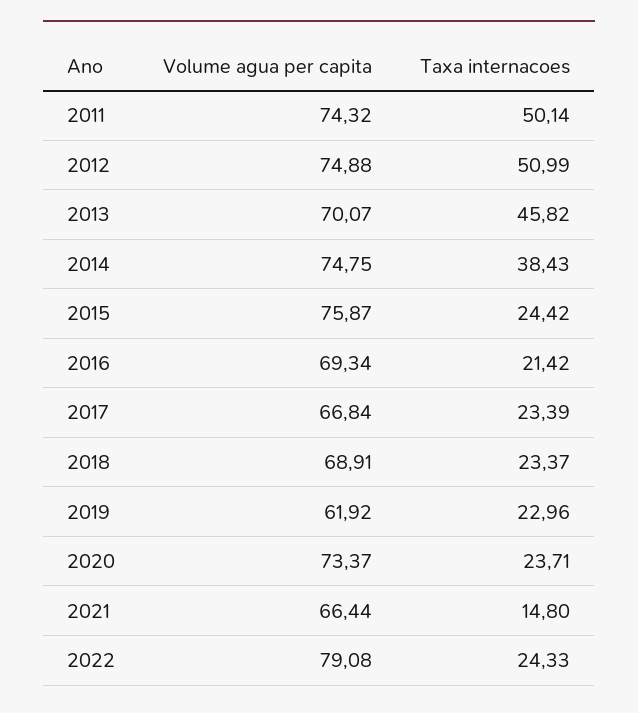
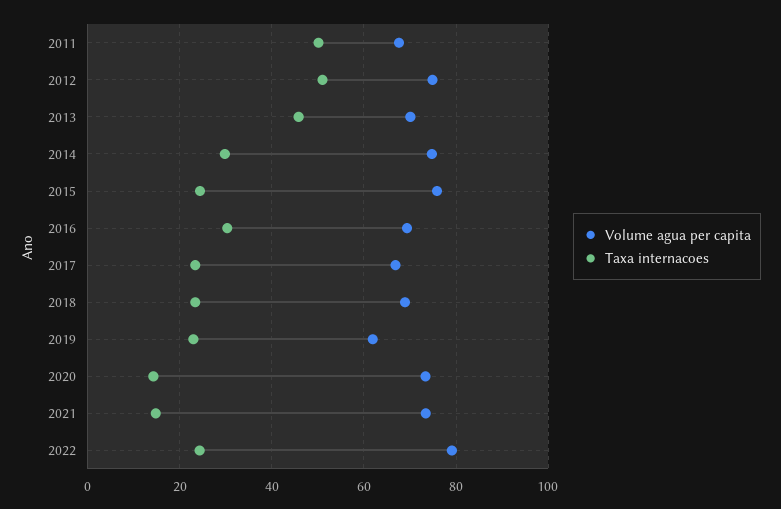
Volume agua per capita, 2011: 74.32 -> 68
Taxa internacoes, 2014: 38.43 -> 30
Taxa internacoes, 2016: 21.42 -> 30
Taxa internacoes, 2020: 23.71 -> 14
Volume agua per capita, 2021: 66.44 -> 74

